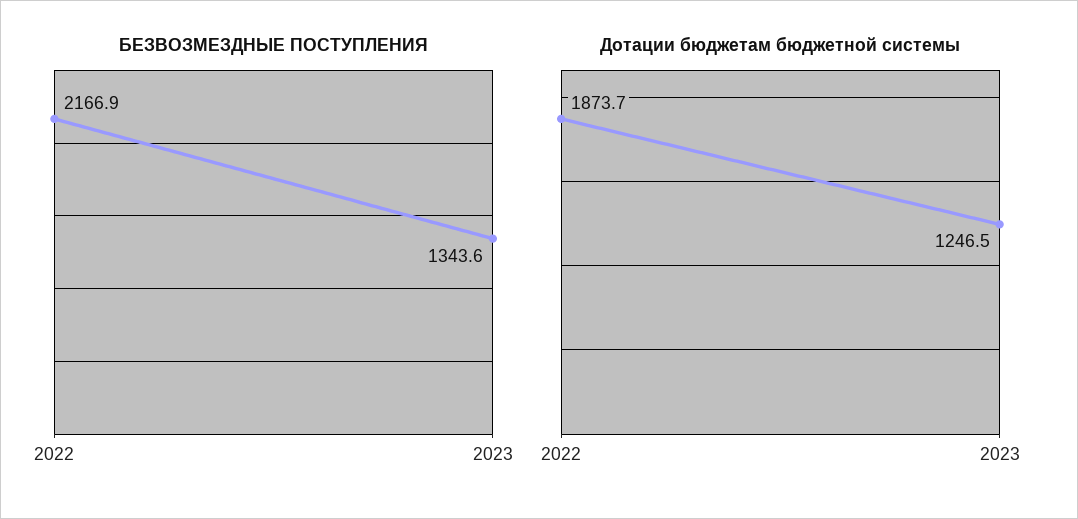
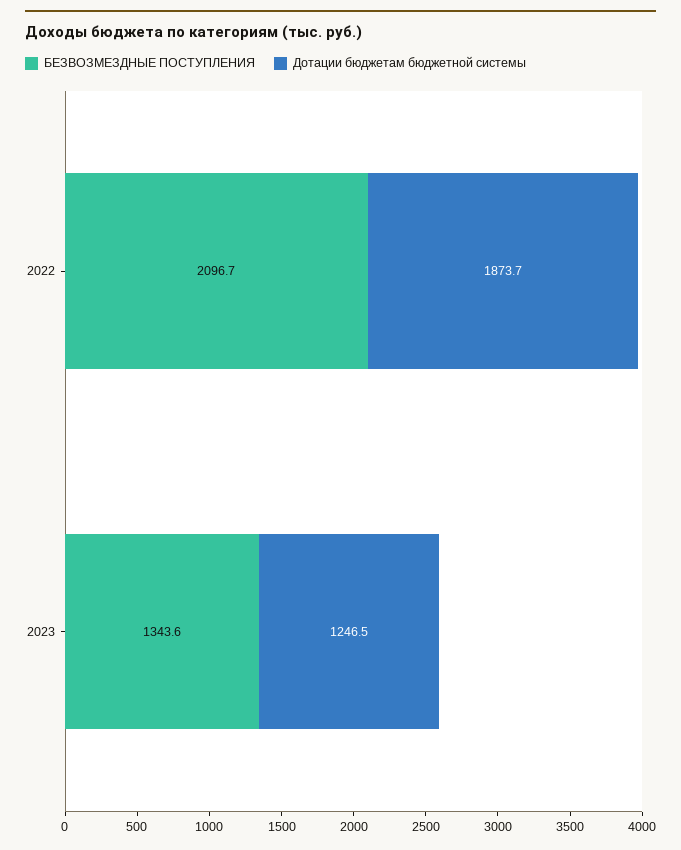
БЕЗВОЗМЕЗДНЫЕ ПОСТУПЛЕНИЯ, 2022: 2166.9 -> 2096.7

